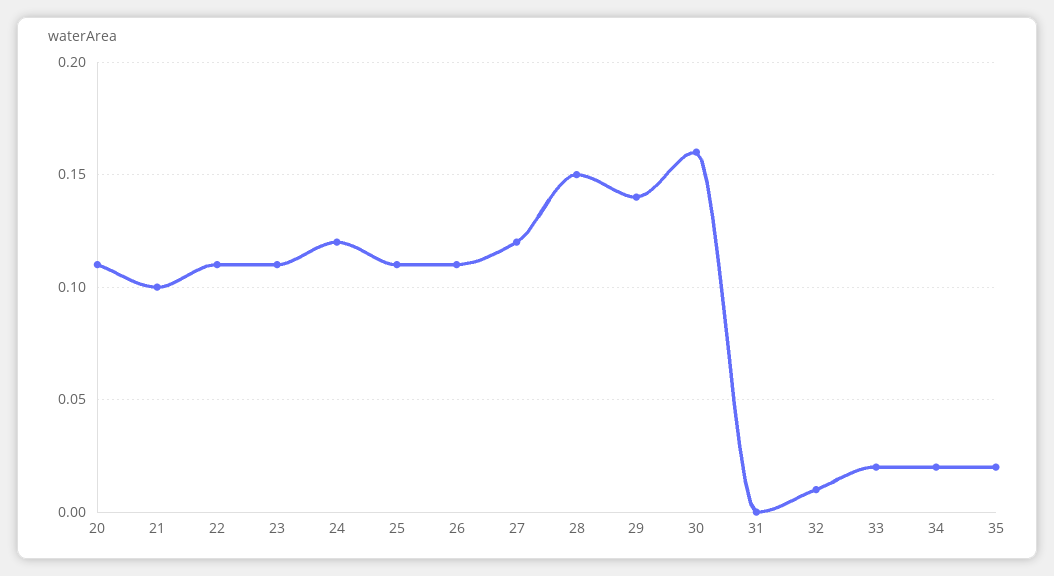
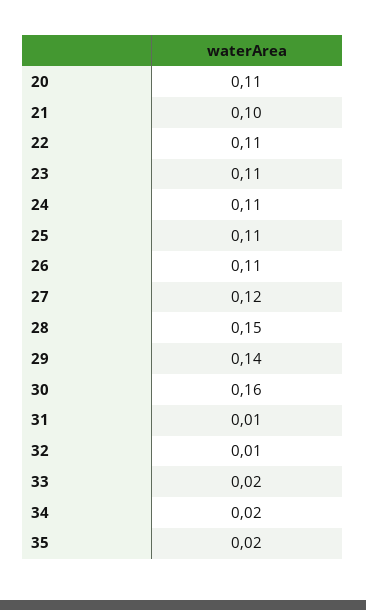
24: 0.12 -> 0.11
31: 0 -> 0.01

